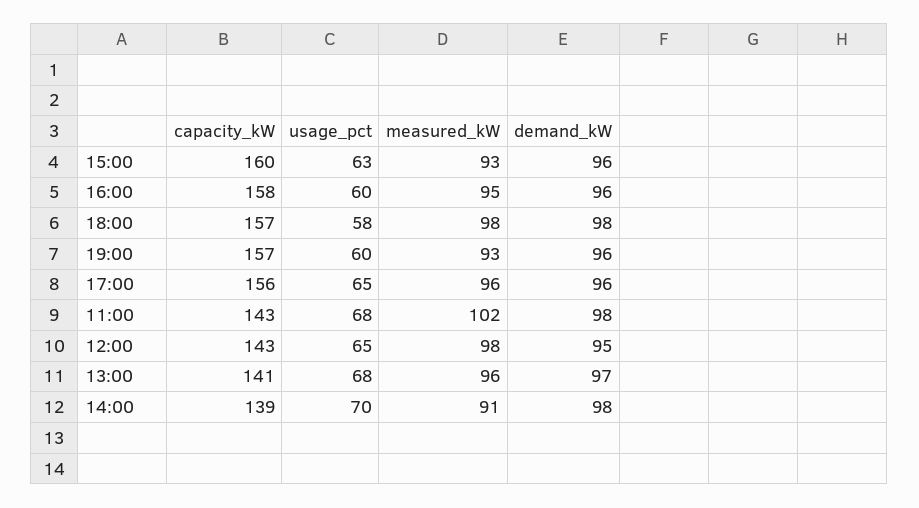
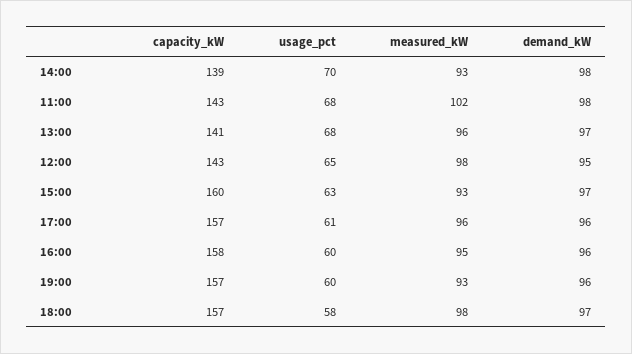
demand_kW, 15:00: 96 -> 97
demand_kW, 18:00: 98 -> 97
capacity_kW, 17:00: 156 -> 157
usage_pct, 17:00: 65 -> 61
measured_kW, 14:00: 91 -> 93

